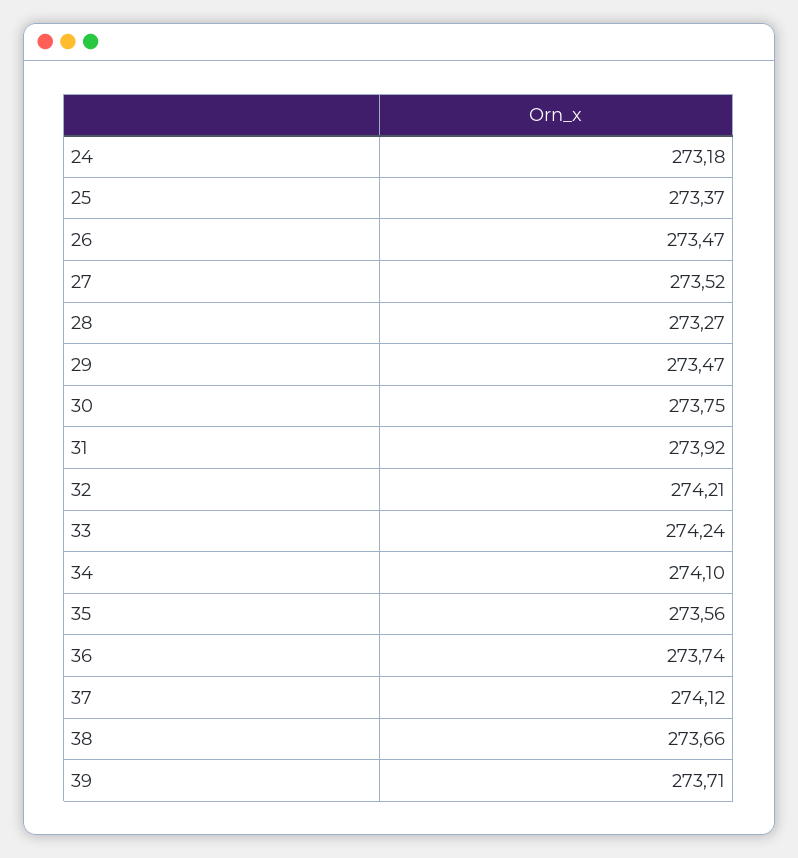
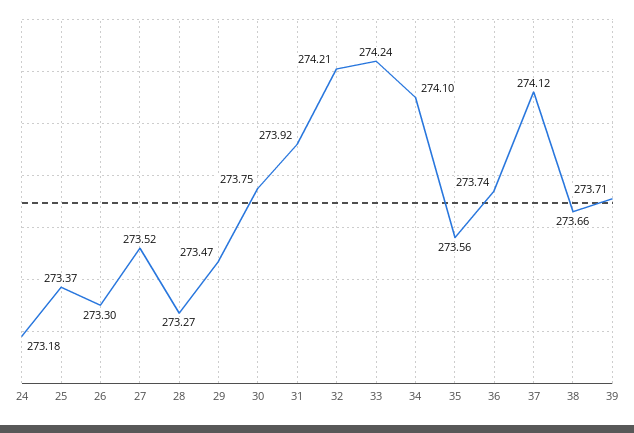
26: 273.47 -> 273.3

